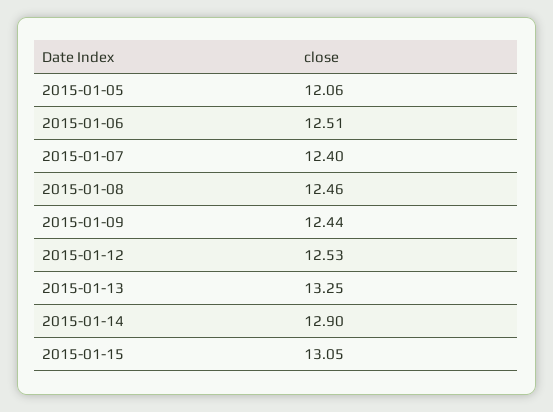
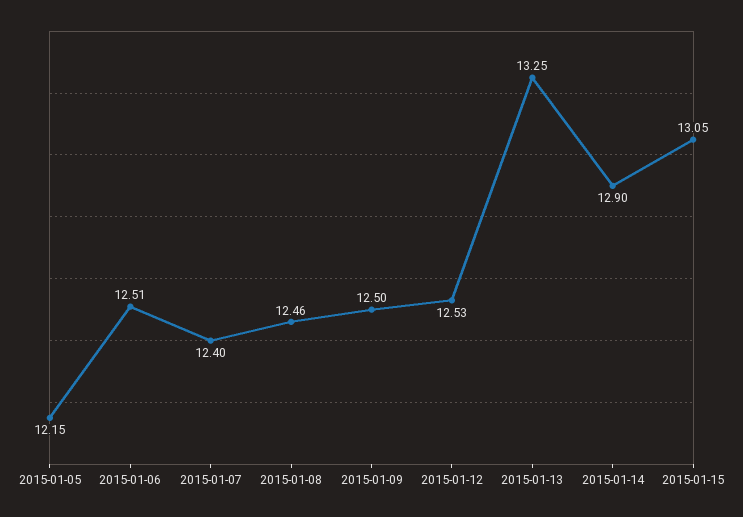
2015-01-05: 12.06 -> 12.15
2015-01-09: 12.44 -> 12.5

